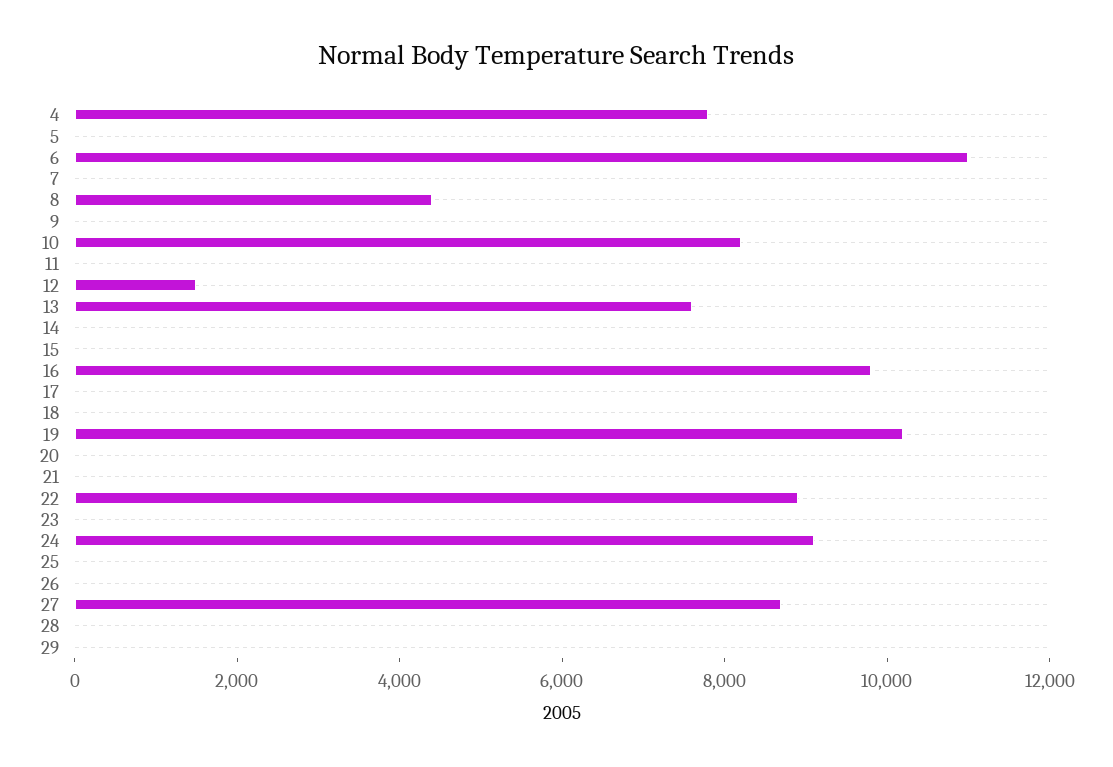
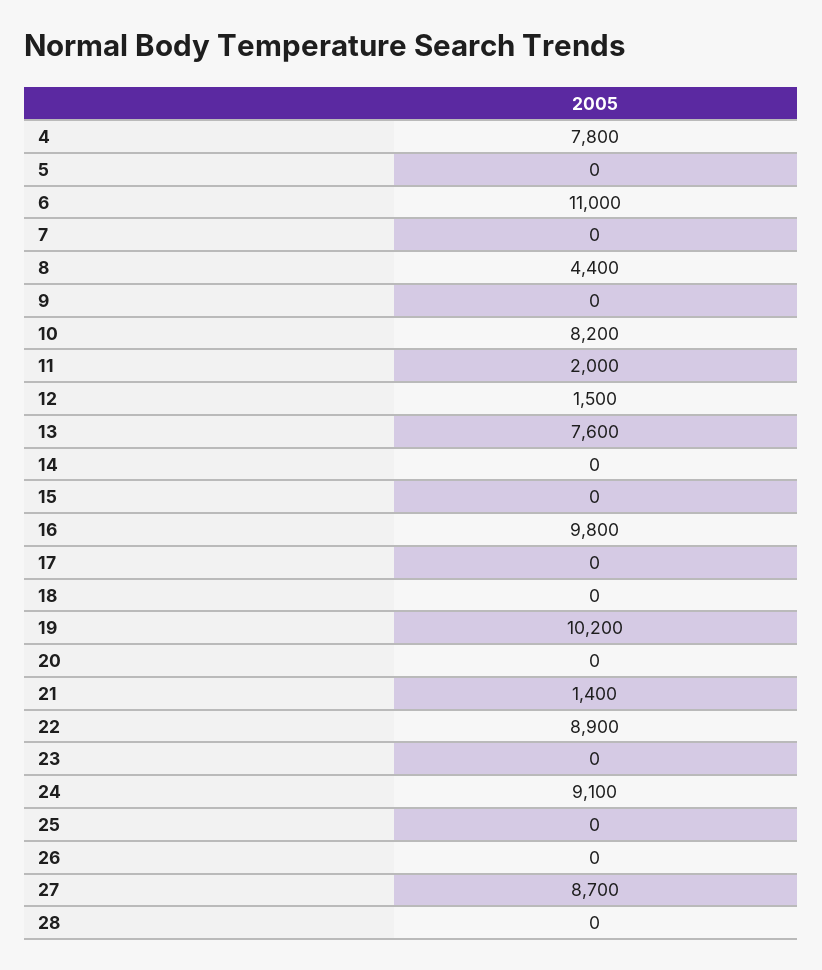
11: 0 -> 2000
21: 0 -> 1400
29: 0 -> none

